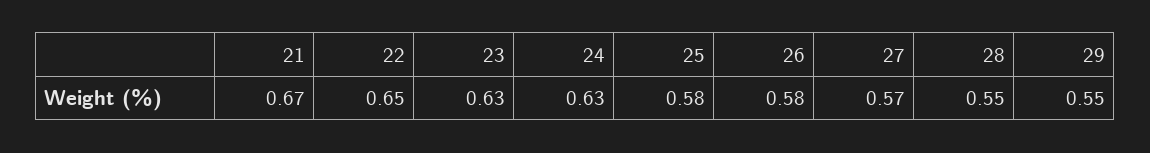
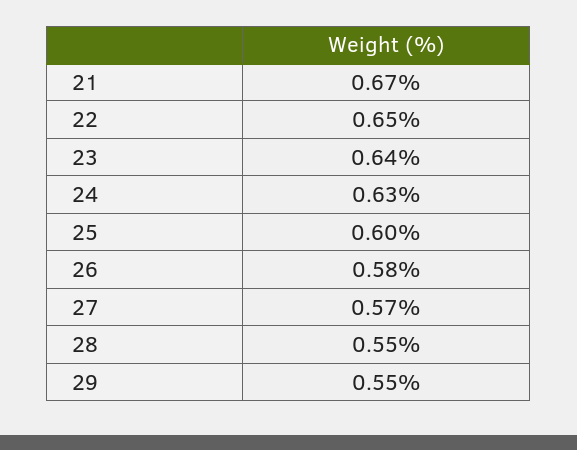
23: 0.63 -> 0.64
25: 0.58 -> 0.6

